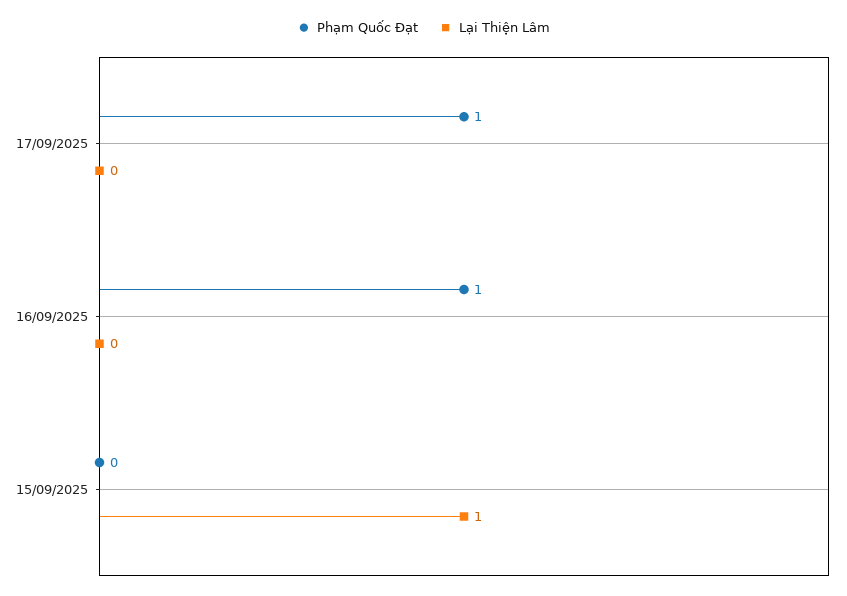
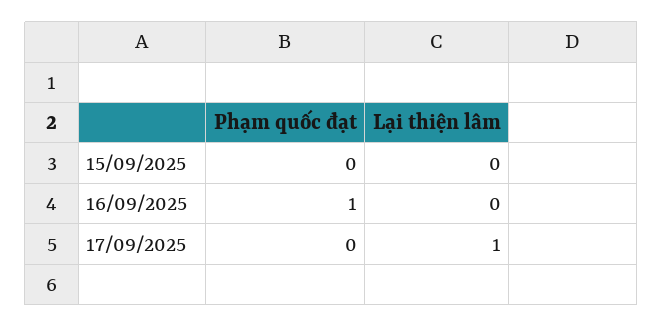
Phạm Quốc Đạt, 17/09/2025: 1 -> 0
Lại Thiện Lâm, 17/09/2025: 0 -> 1
Lại Thiện Lâm, 15/09/2025: 1 -> 0

